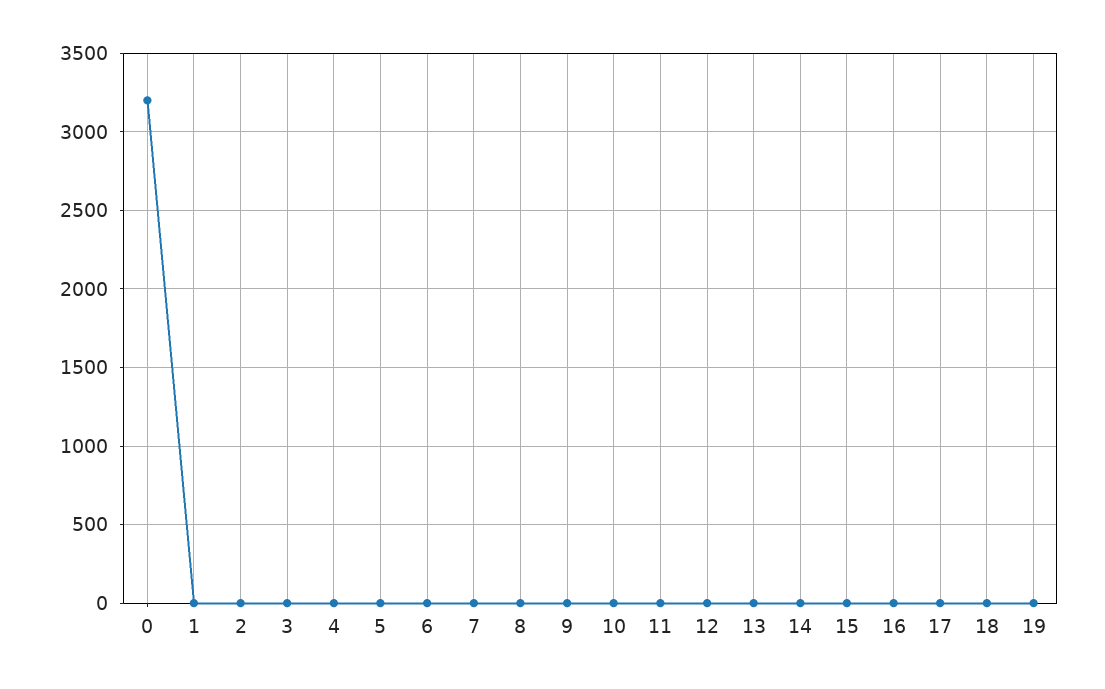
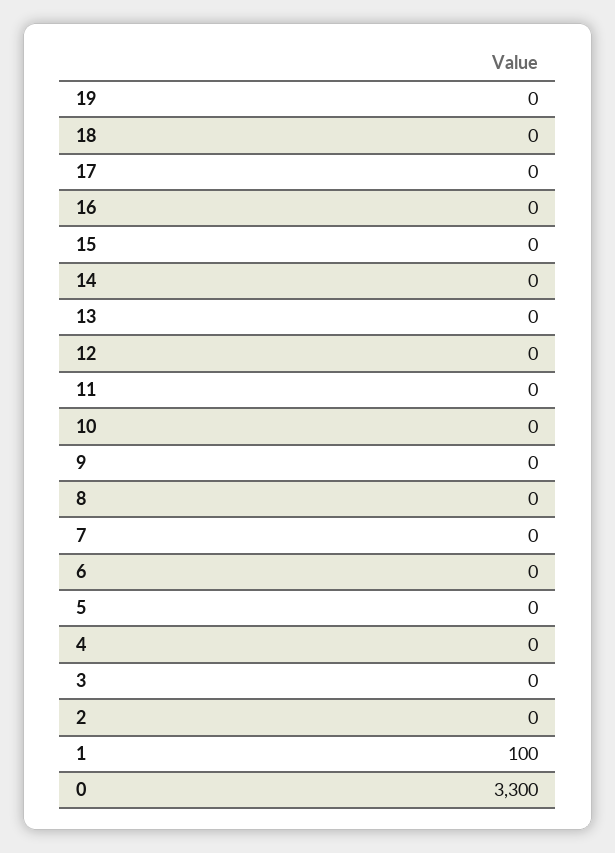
0: 3200 -> 3300
1: 0 -> 100

